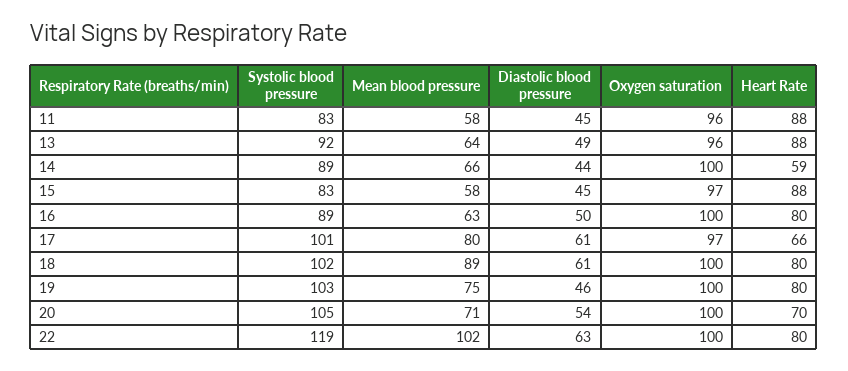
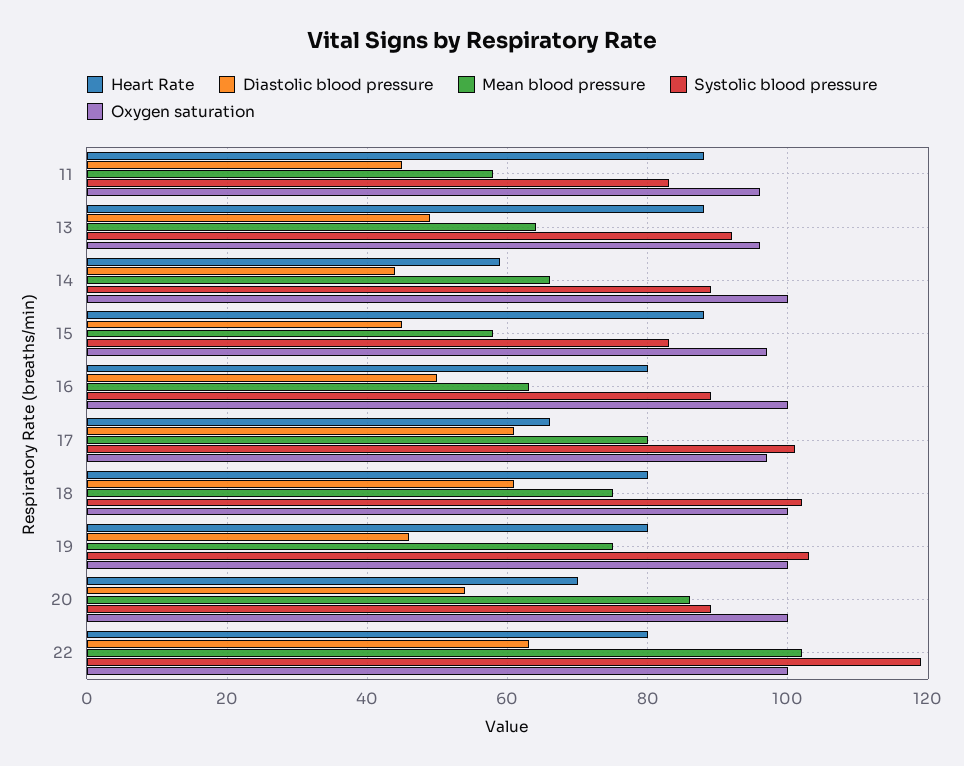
Mean blood pressure, 18: 89 -> 75
Systolic blood pressure, 20: 105 -> 90
Mean blood pressure, 20: 71 -> 85

